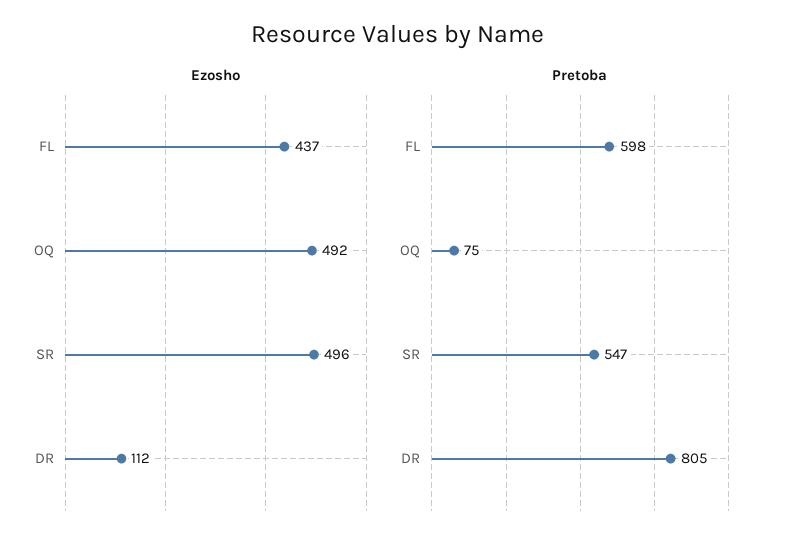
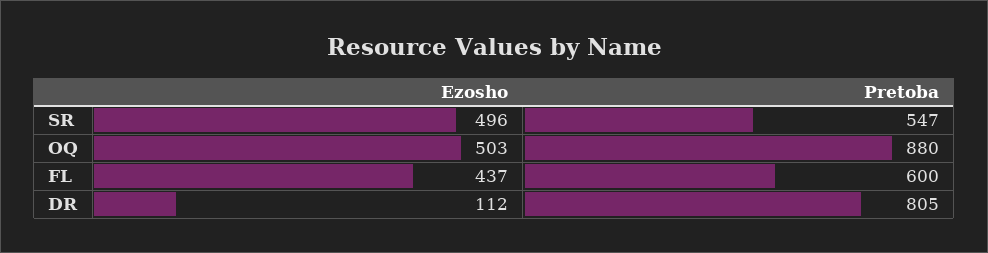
Ezosho, OQ: 492 -> 503
Pretoba, FL: 598 -> 600
Pretoba, OQ: 75 -> 880

